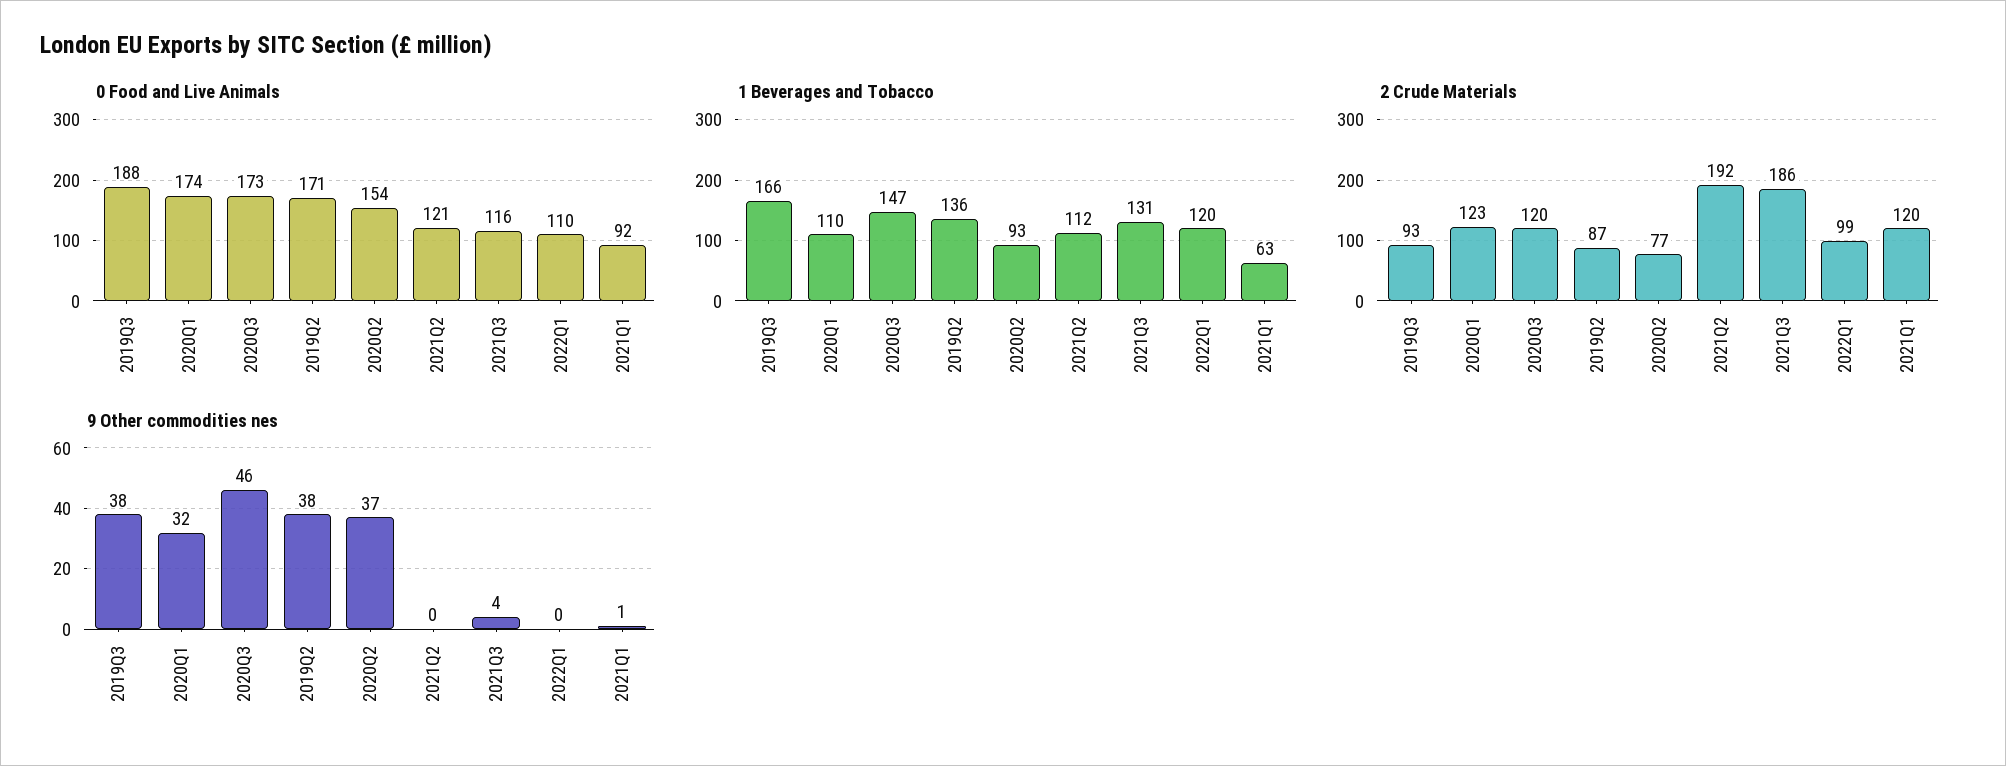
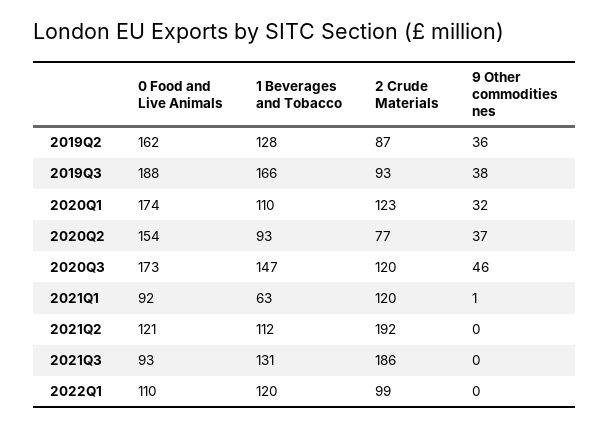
0 Food and Live Animals, 2019Q2: 171 -> 162
0 Food and Live Animals, 2021Q3: 116 -> 93
1 Beverages and Tobacco, 2019Q2: 136 -> 128
9 Other commodities nes, 2019Q2: 38 -> 36
9 Other commodities nes, 2021Q3: 4 -> 0

